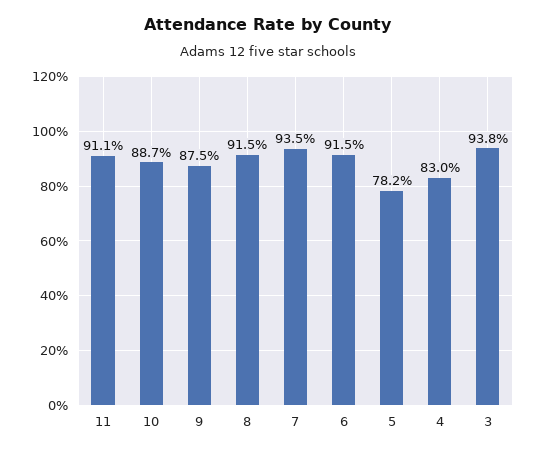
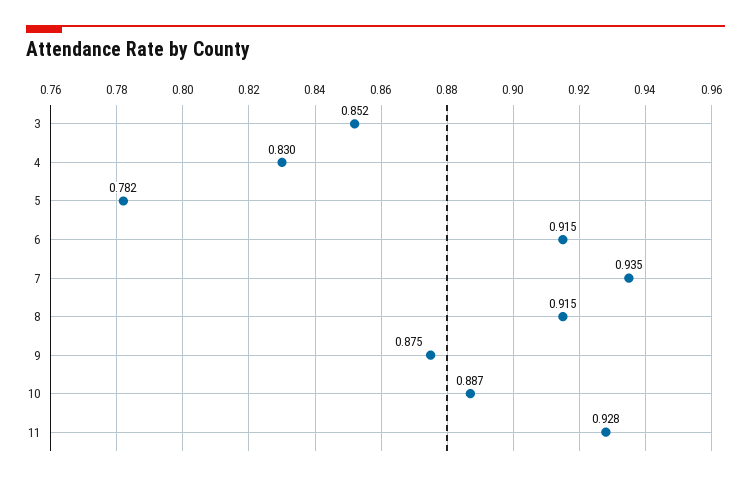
11: 0.911 -> 0.928
3: 0.938 -> 0.852

